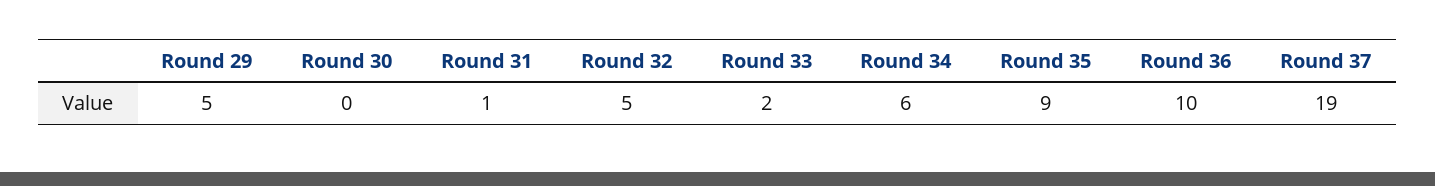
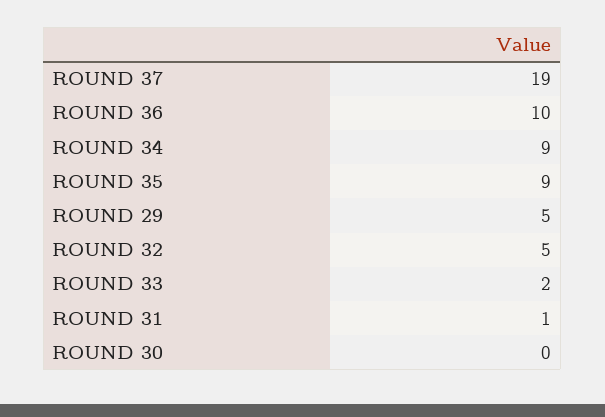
Round 34: 6 -> 9

